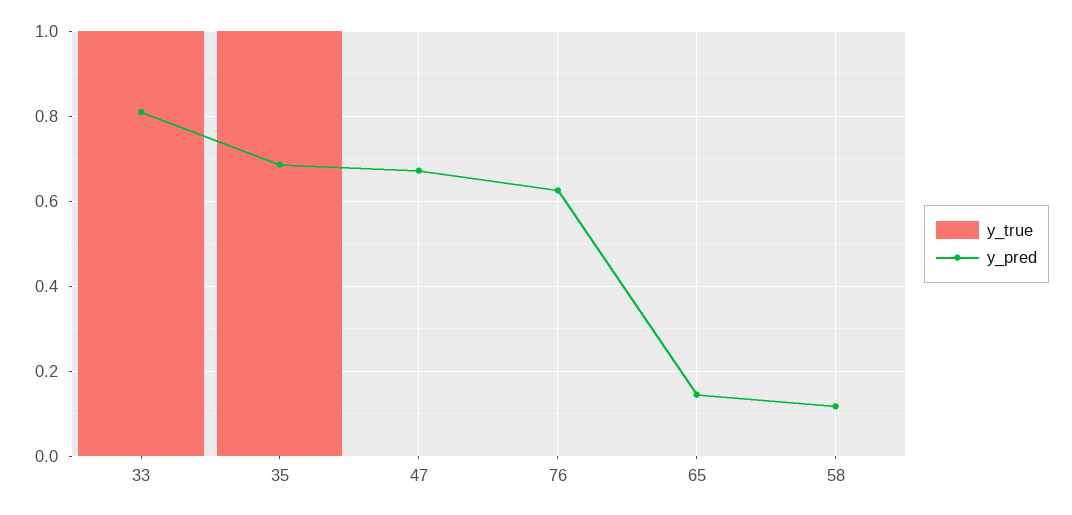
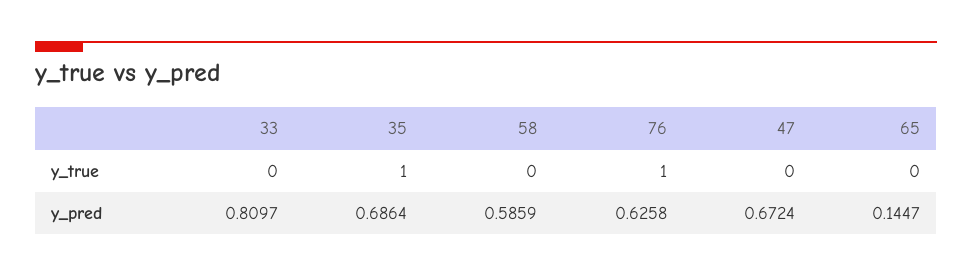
y_true, 33: 1 -> 0
y_true, 76: 0 -> 1
y_pred, 58: 0.12 -> 0.5859

